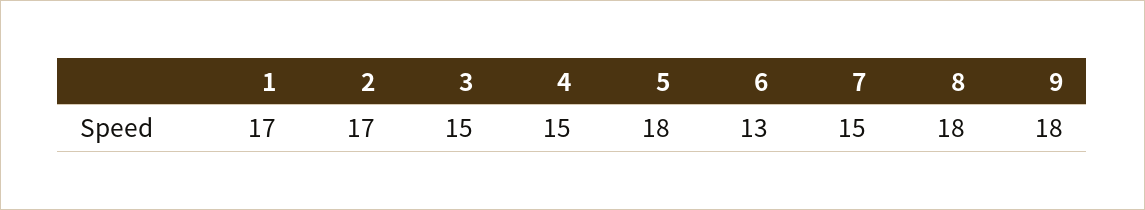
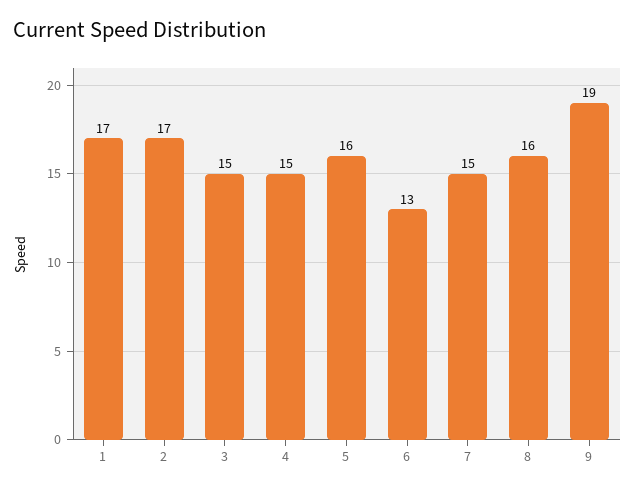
5: 18 -> 16
8: 18 -> 16
9: 18 -> 19

